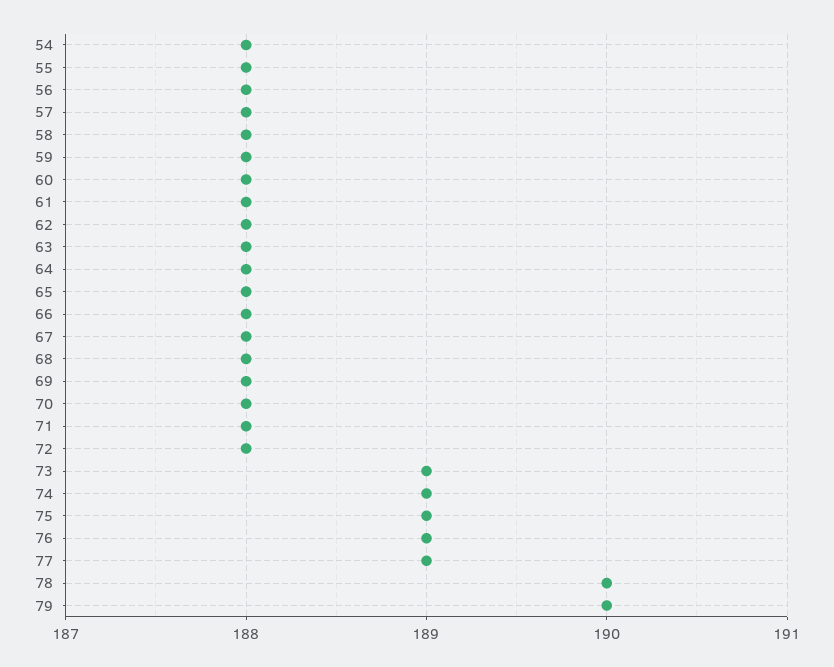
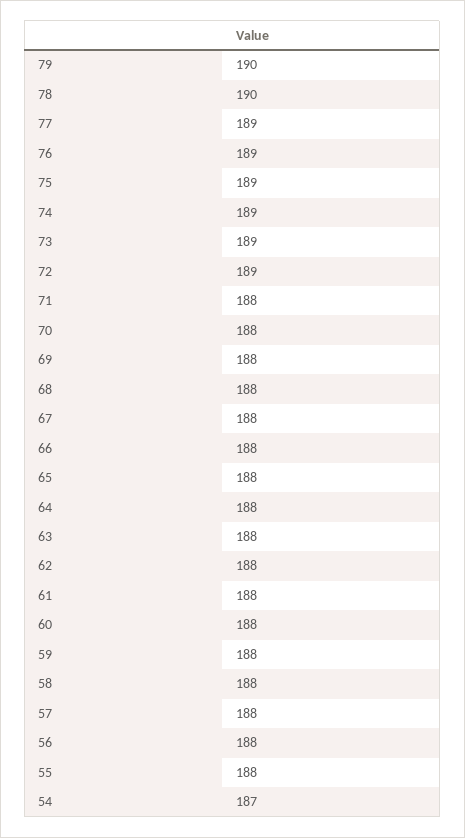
54: 188 -> 187
72: 188 -> 189

